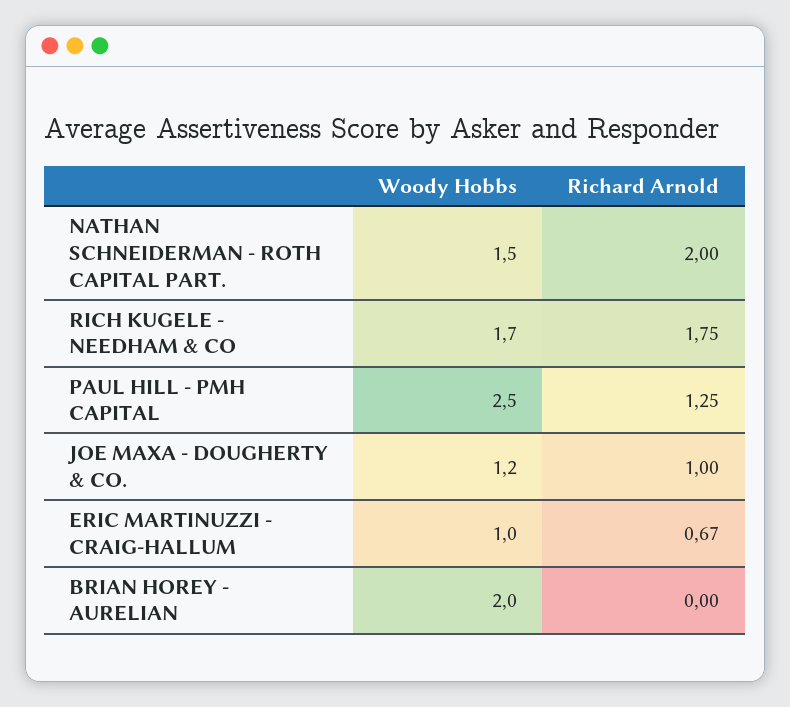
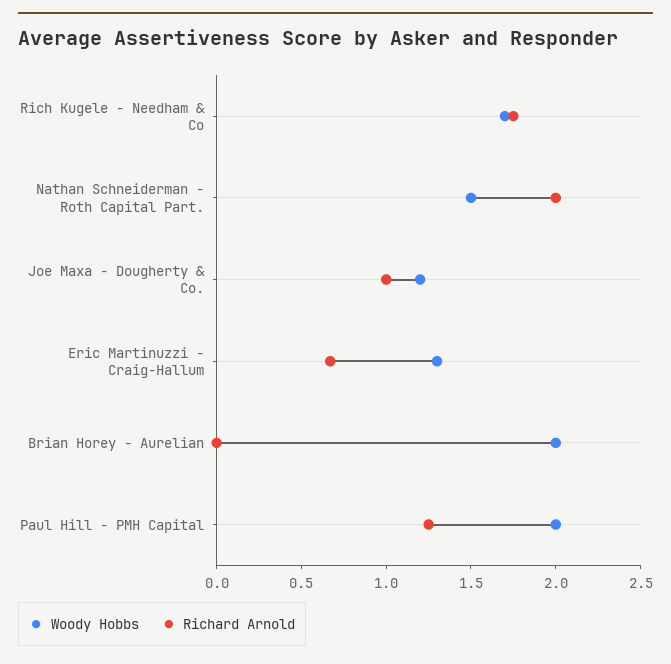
Woody Hobbs, PAUL HILL - PMH CAPITAL: 2.5 -> 2
Woody Hobbs, ERIC MARTINUZZI - CRAIG-HALLUM: 1 -> 1.3

